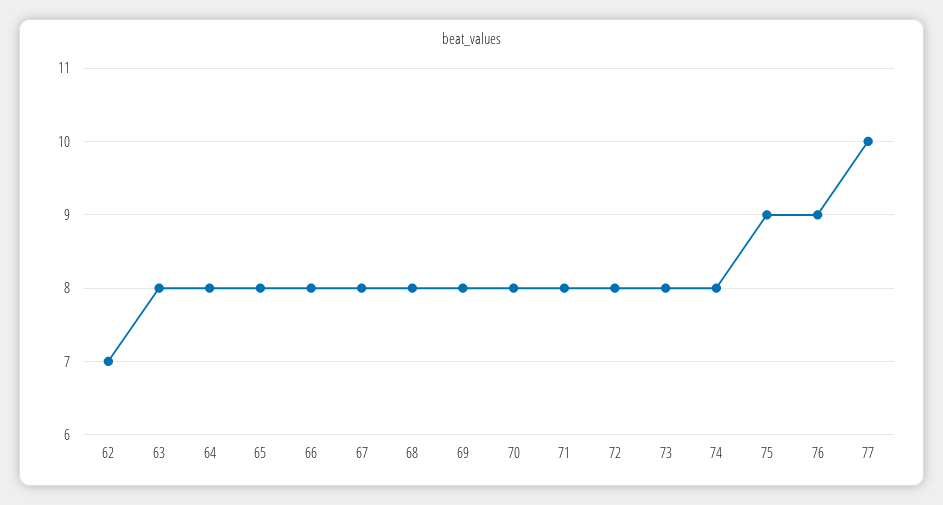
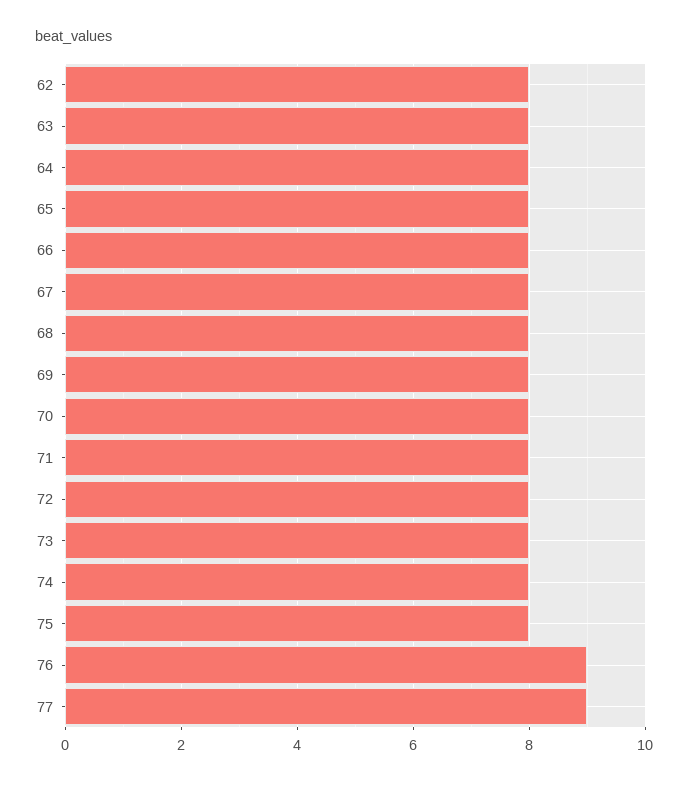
62: 7 -> 8
75: 9 -> 8
77: 10 -> 9

